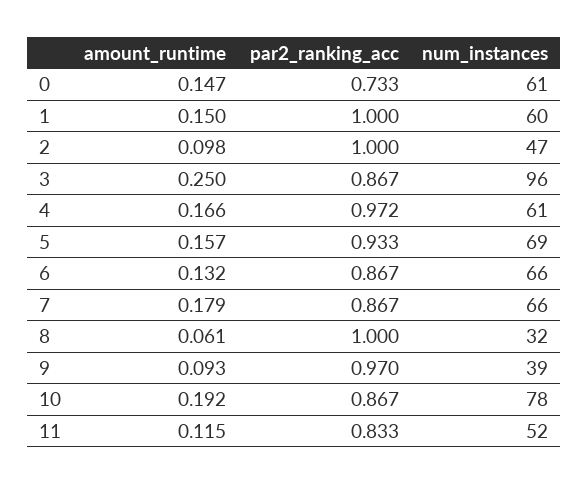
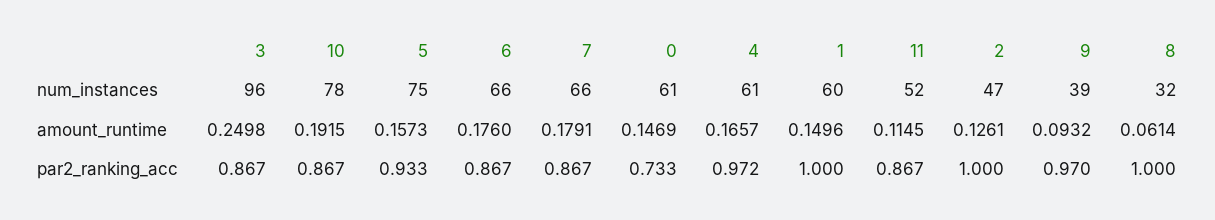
amount_runtime, 2: 0.098 -> 0.1261
num_instances, 5: 69 -> 75
amount_runtime, 6: 0.132 -> 0.176
par2_ranking_acc, 11: 0.833 -> 0.867

